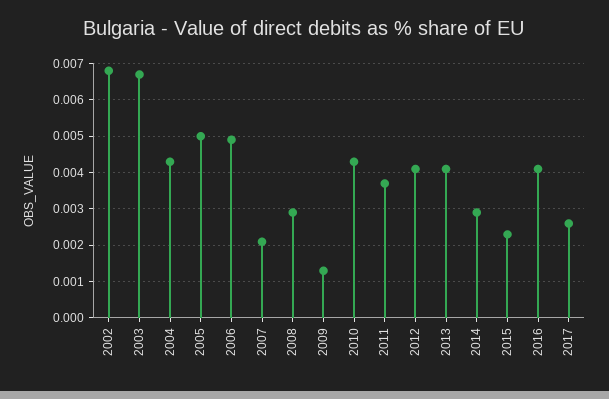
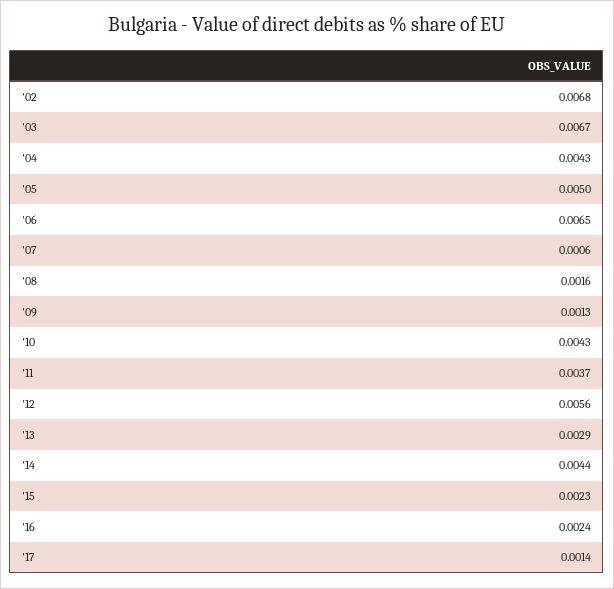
2006: 0.005 -> 0.0065
2007: 0.002 -> 0.0006
2008: 0.003 -> 0.0016
2012: 0.004 -> 0.0056
2013: 0.004 -> 0.0029
2014: 0.003 -> 0.0044
2016: 0.004 -> 0.0024
2017: 0.0025 -> 0.0014

